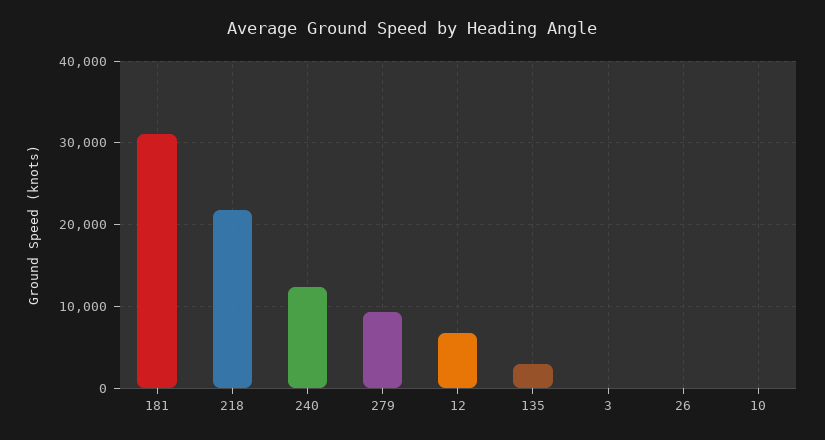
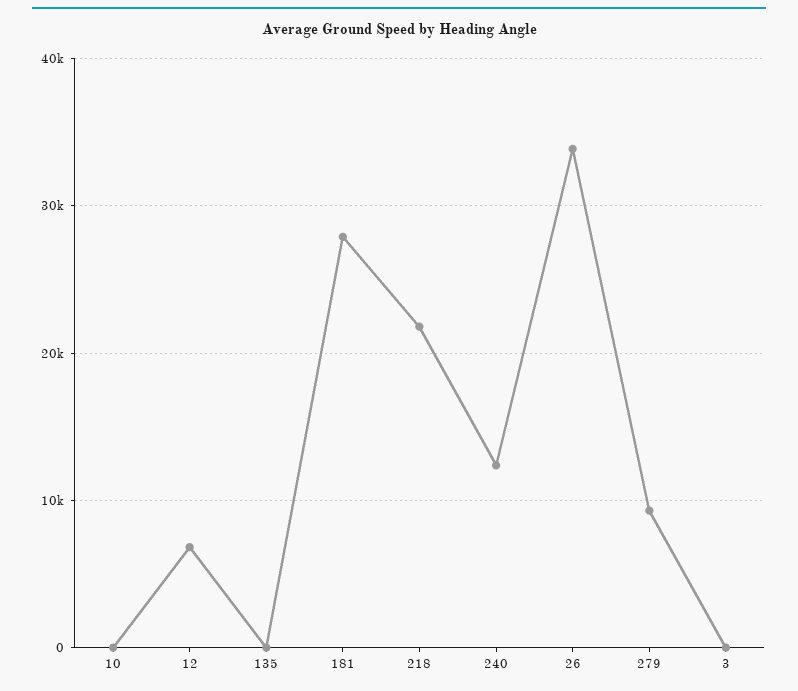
181: 31000 -> 28000
135: 3000 -> 0
26: 0 -> 34000

